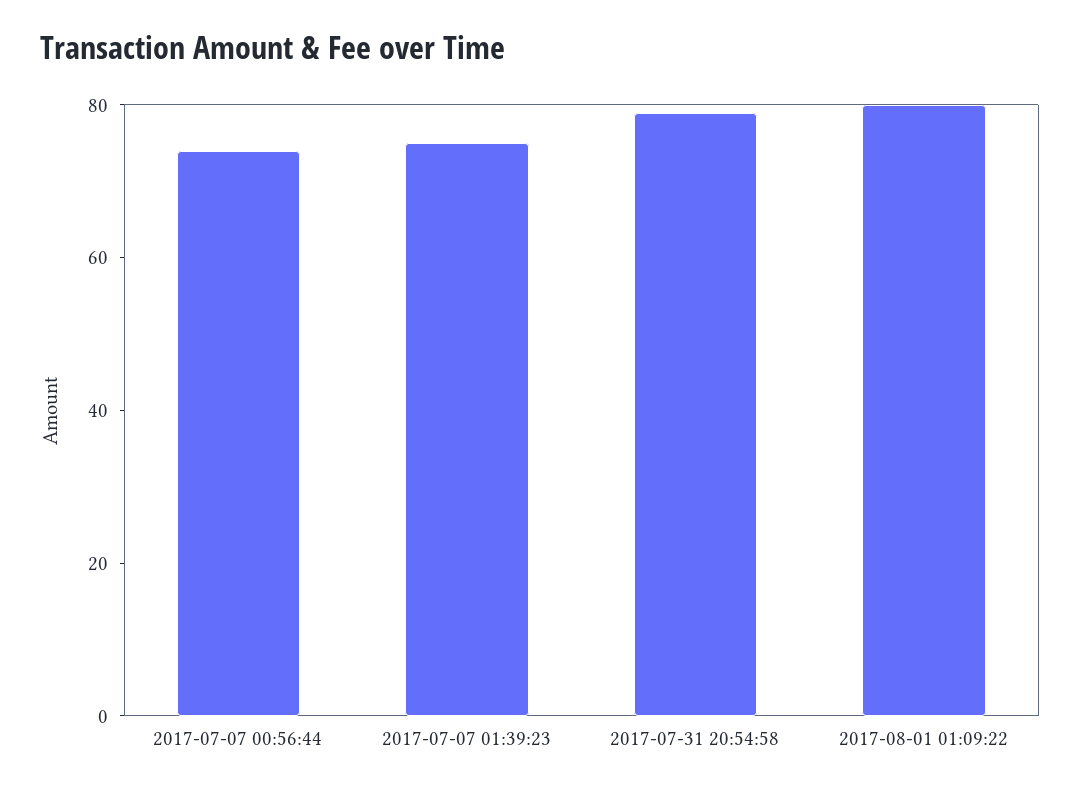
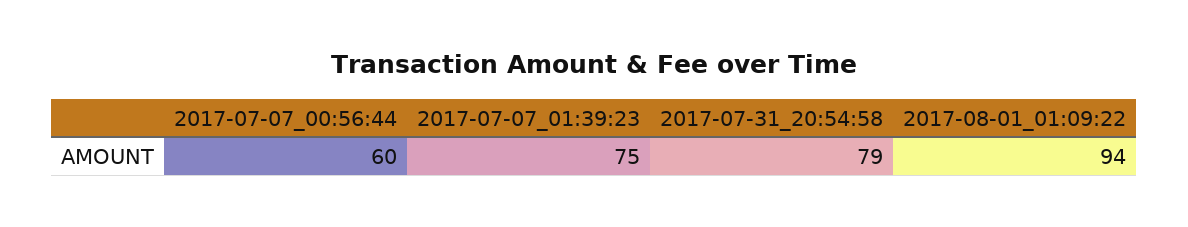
2017-07-07 00:56:44: 75 -> 60
2017-08-01 01:09:22: 80 -> 94

